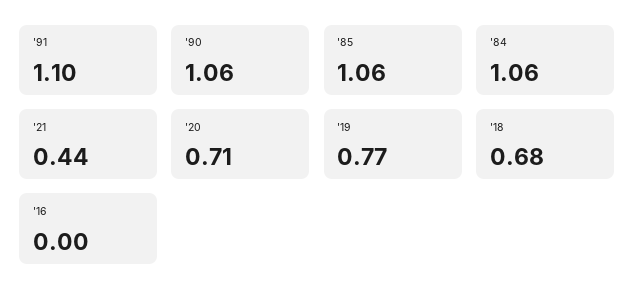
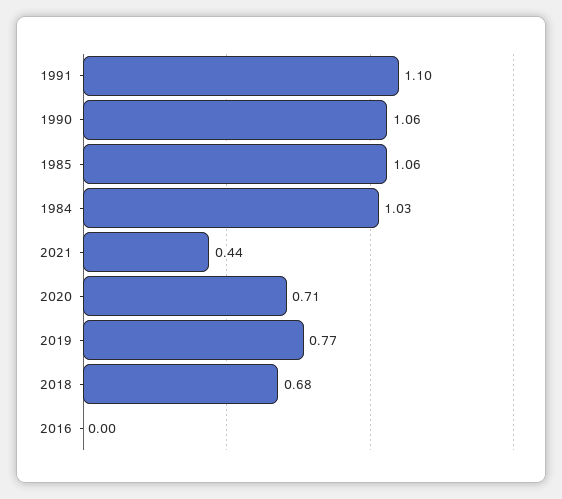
'84: 1.06 -> 1.03

